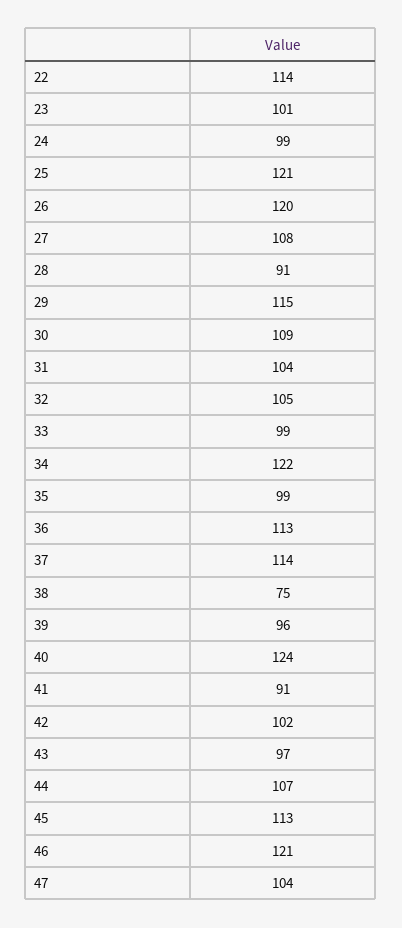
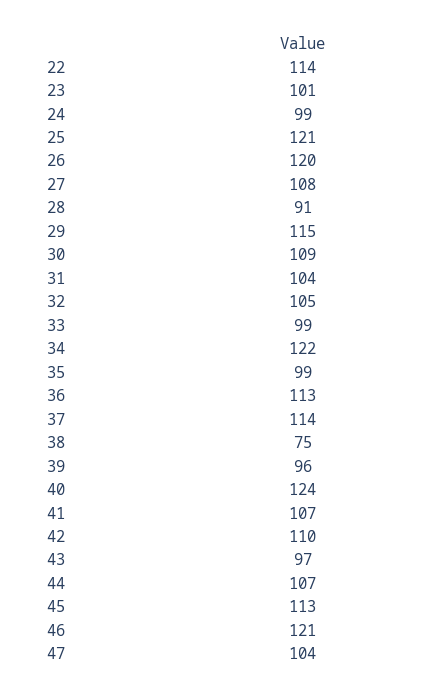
41: 91 -> 107
42: 102 -> 110

